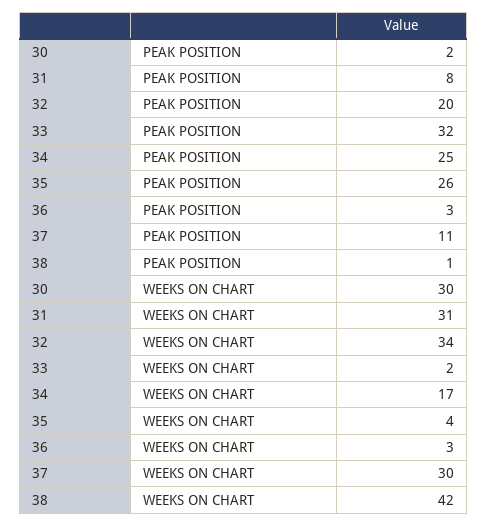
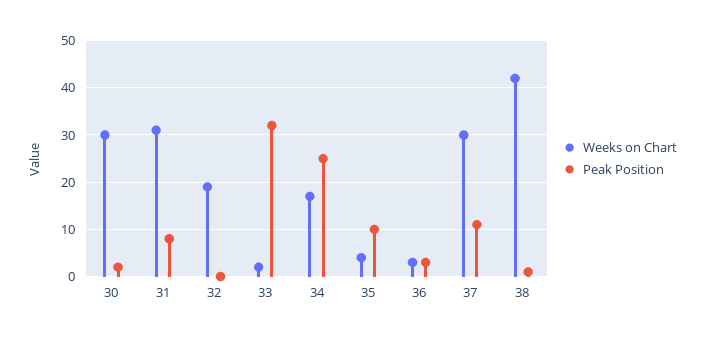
PEAK POSITION, 32: 20 -> 0
PEAK POSITION, 35: 26 -> 10
WEEKS ON CHART, 32: 34 -> 20

